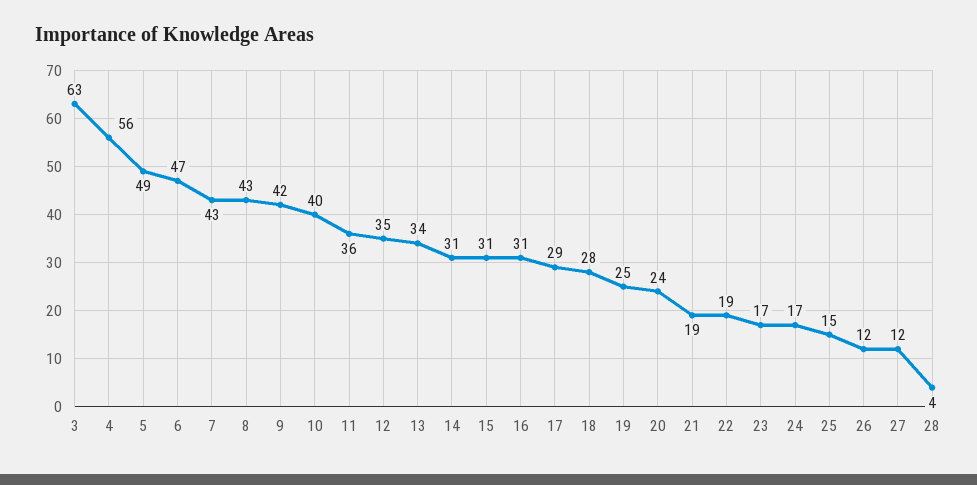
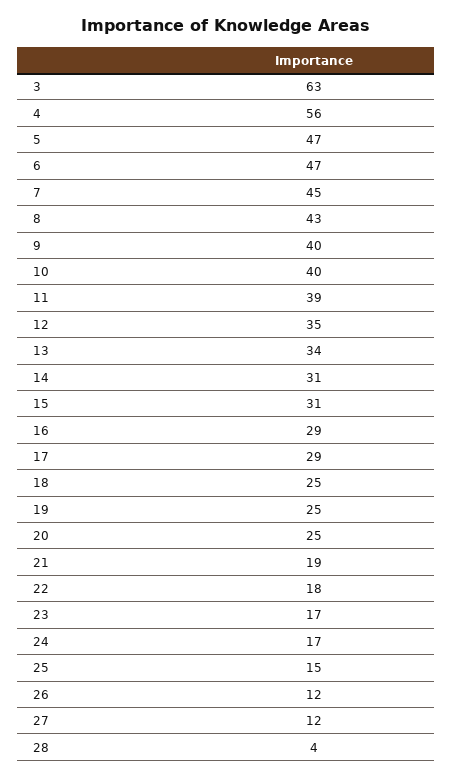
5: 49 -> 47
7: 43 -> 45
9: 42 -> 40
11: 36 -> 39
16: 31 -> 29
18: 28 -> 25
20: 24 -> 25
22: 19 -> 18

